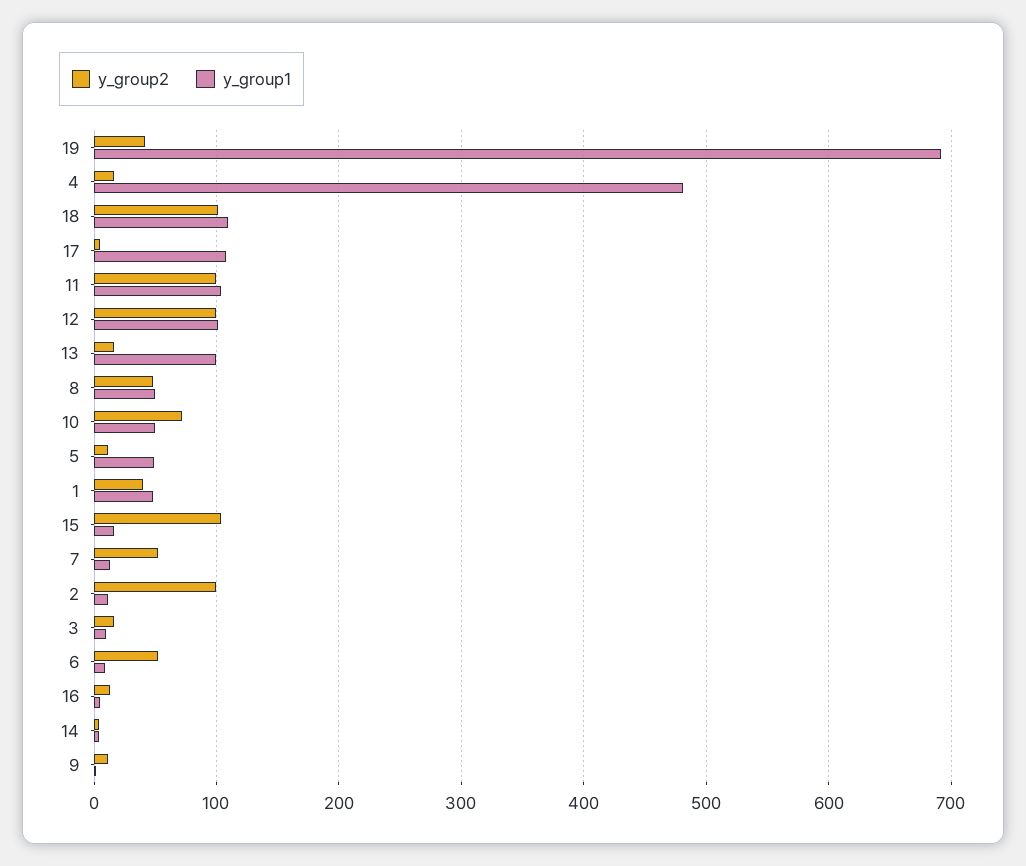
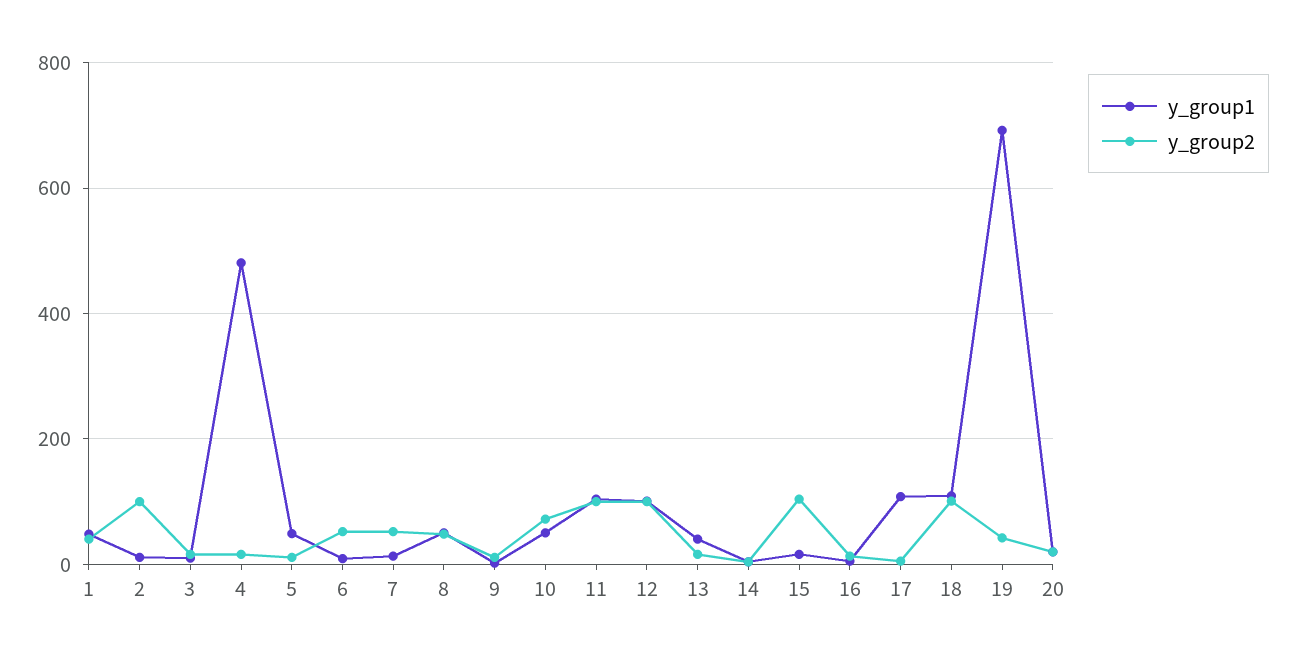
y_group1, 13: 100 -> 40
y_group1, 20: none -> 20
y_group2, 20: none -> 20

